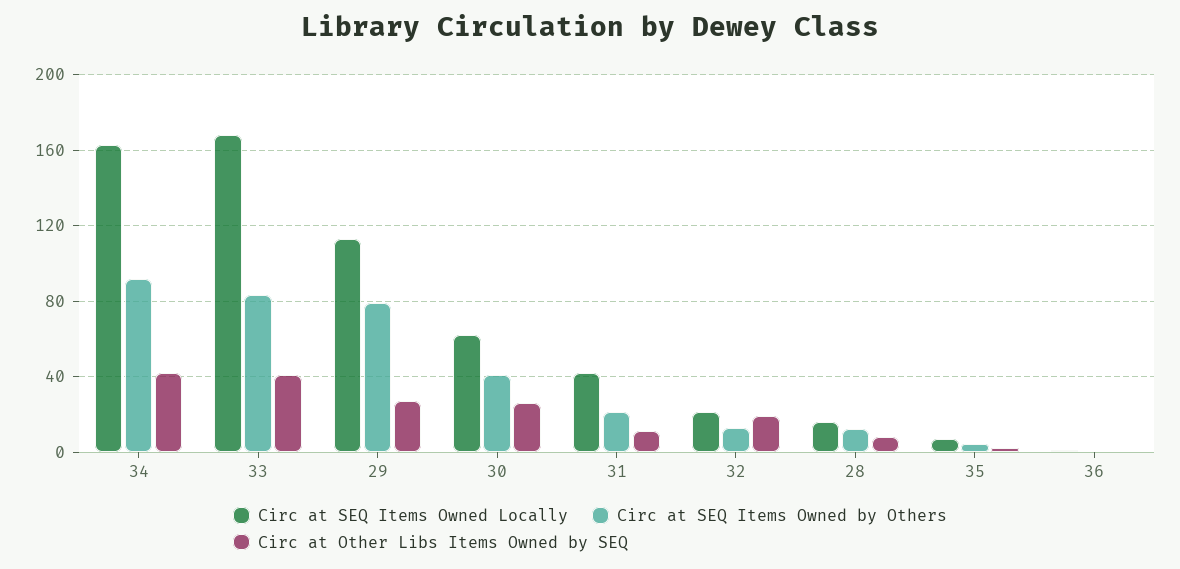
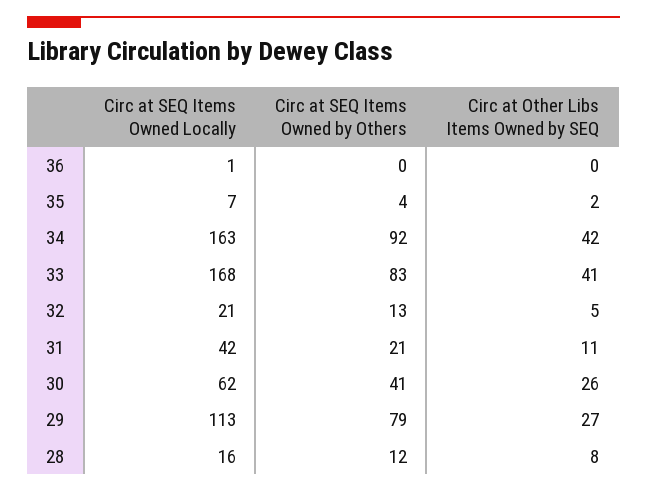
Circ at Other Libs Items Owned by SEQ, 32: 20 -> 5

